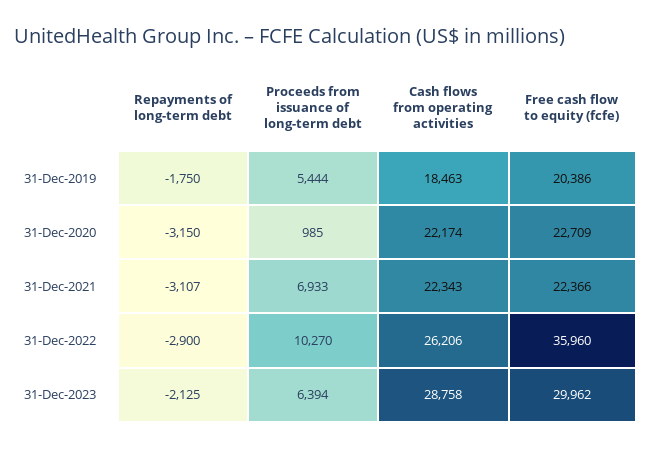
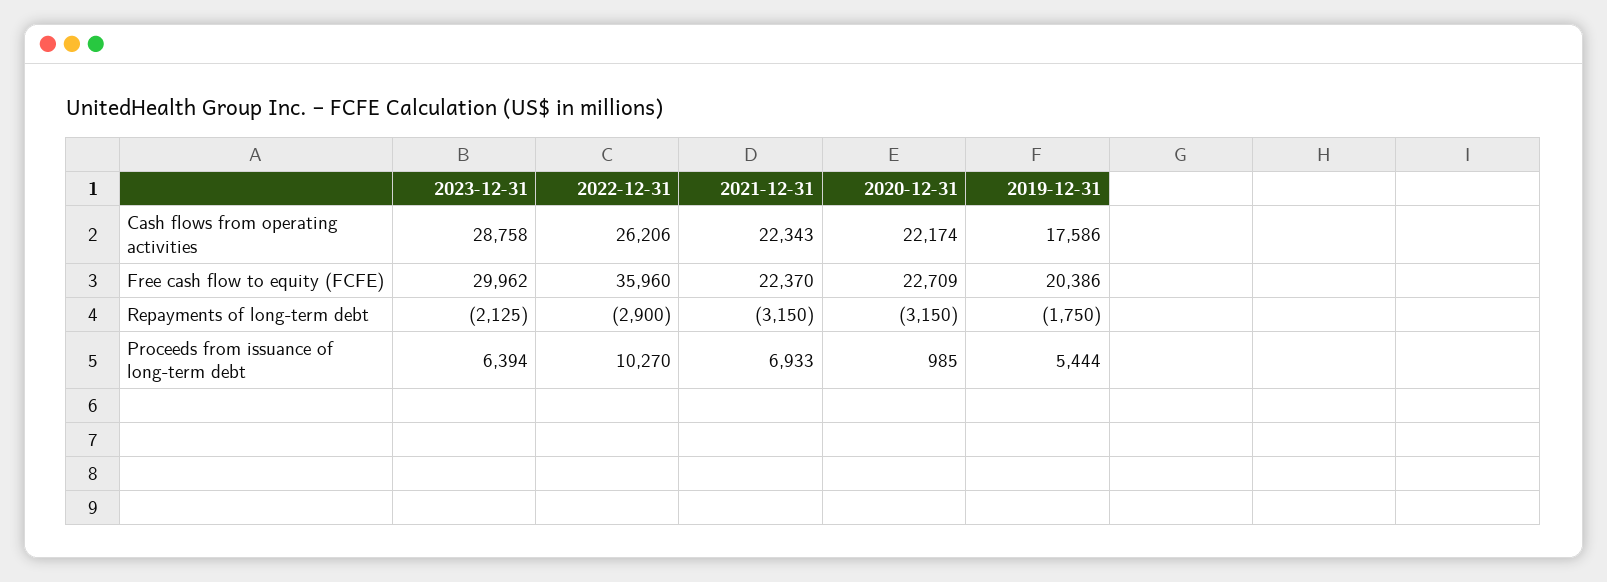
Cash flows from operating activities, 31-Dec-2019: 18463 -> 17586
Repayments of long-term debt, 31-Dec-2021: -3107 -> -3150
Free cash flow to equity (fcfe), 31-Dec-2021: 22366 -> 22370

